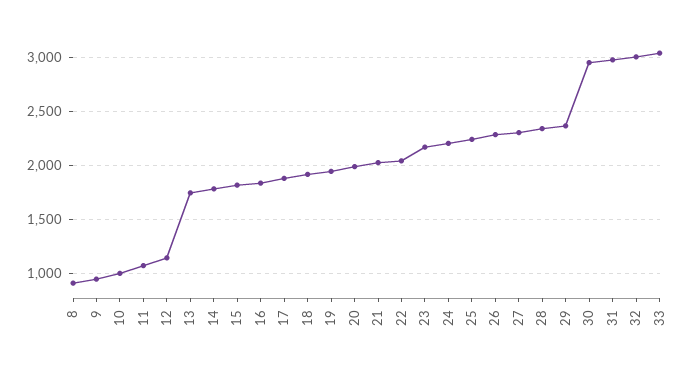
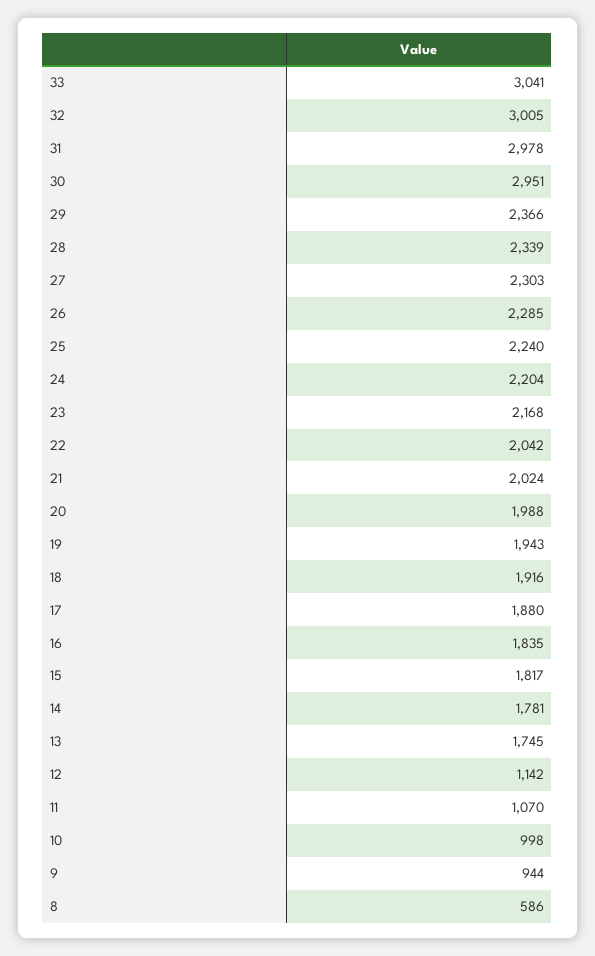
8: 900 -> 586

